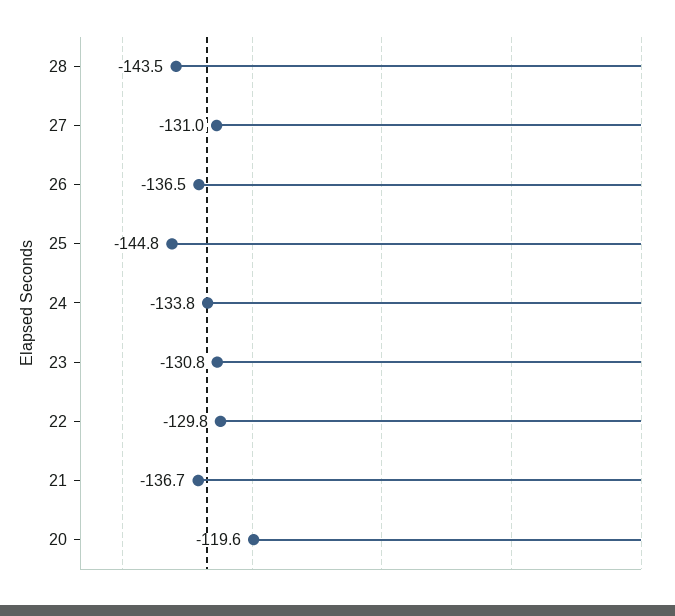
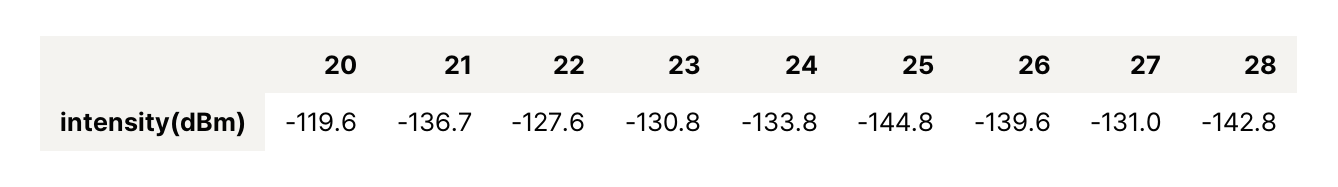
28: -143.5 -> -142.8
26: -136.5 -> -139.6
22: -129.8 -> -127.6

